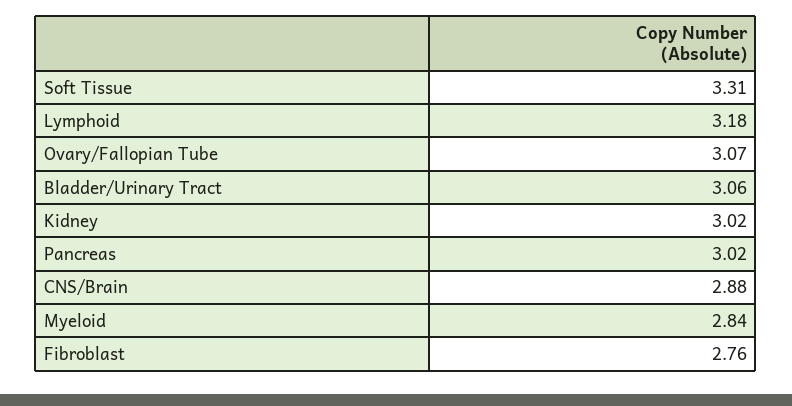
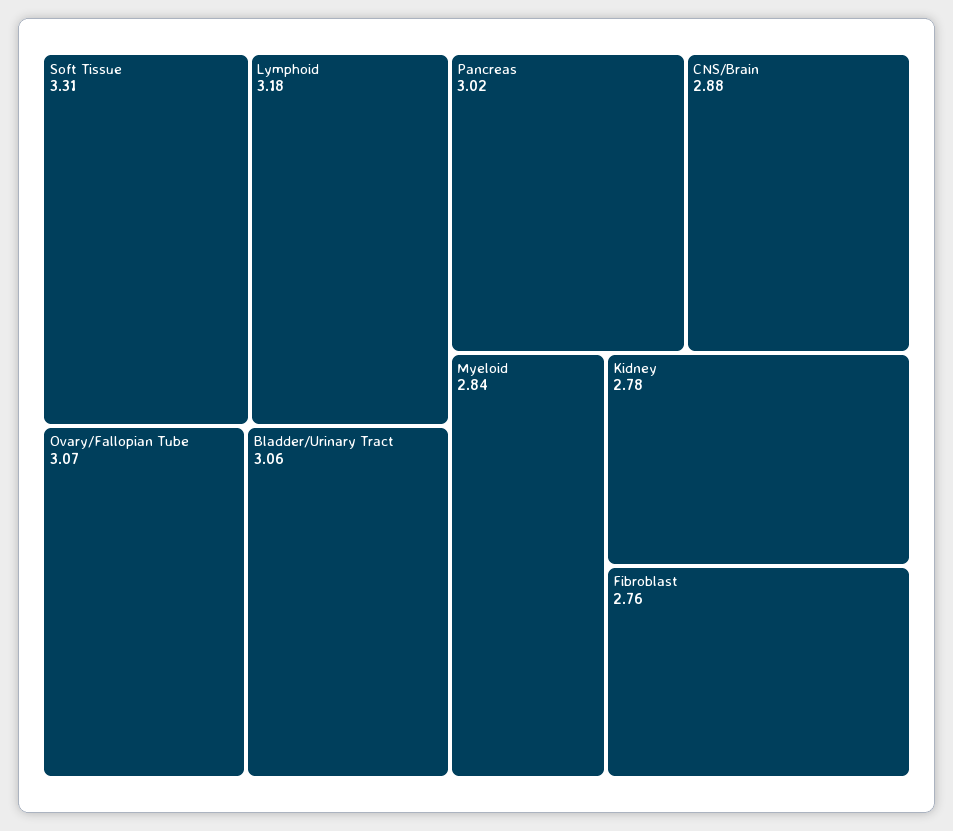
Kidney: 3.02 -> 2.78

